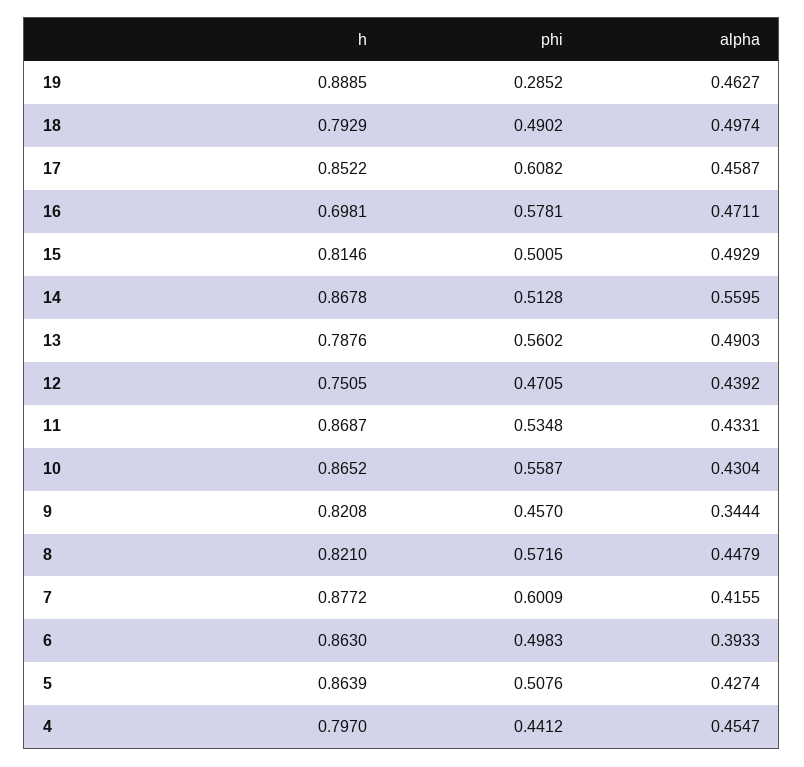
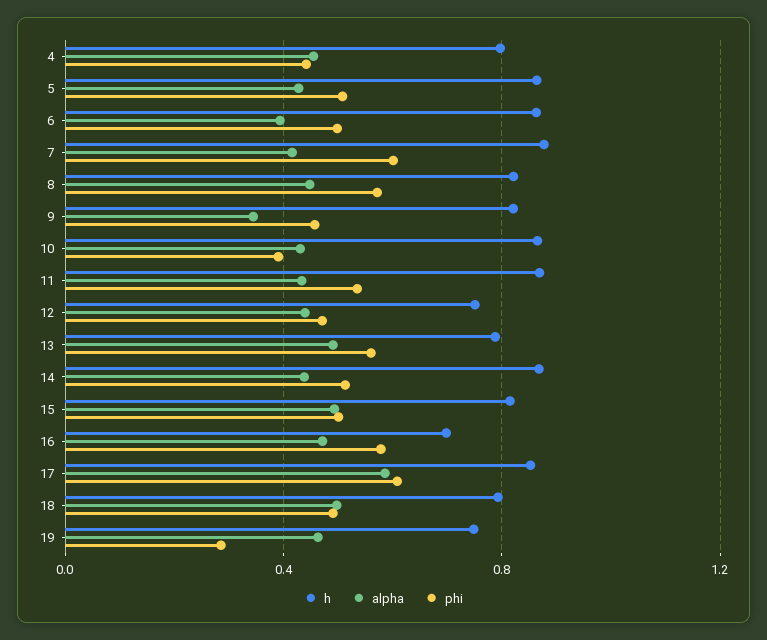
h, 19: 0.8885 -> 0.75
alpha, 17: 0.4587 -> 0.6
alpha, 14: 0.5595 -> 0.45
phi, 10: 0.5587 -> 0.4

